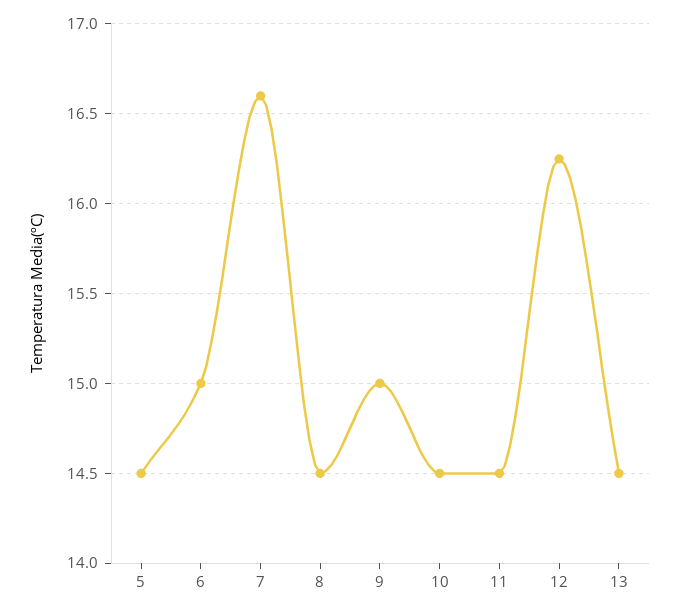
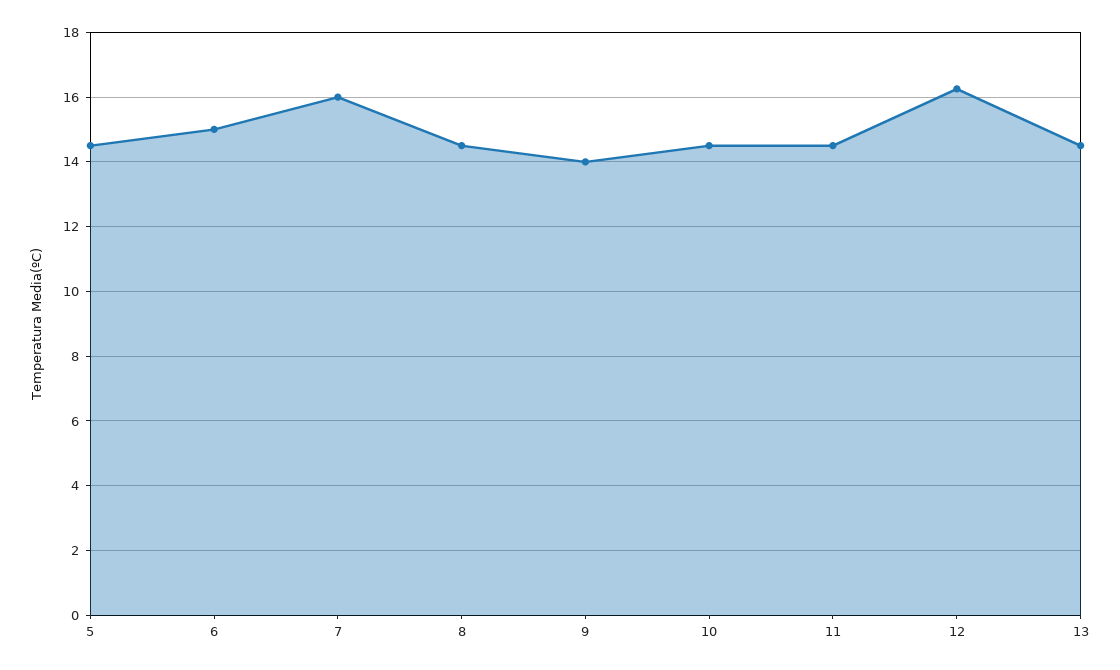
7: 16.6 -> 16
9: 15 -> 14

